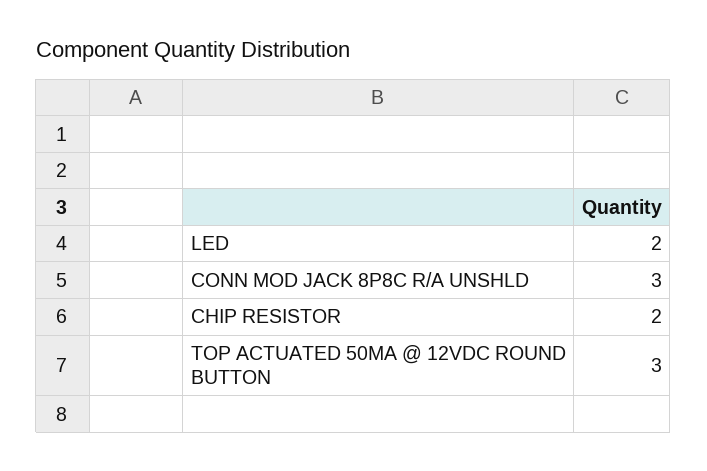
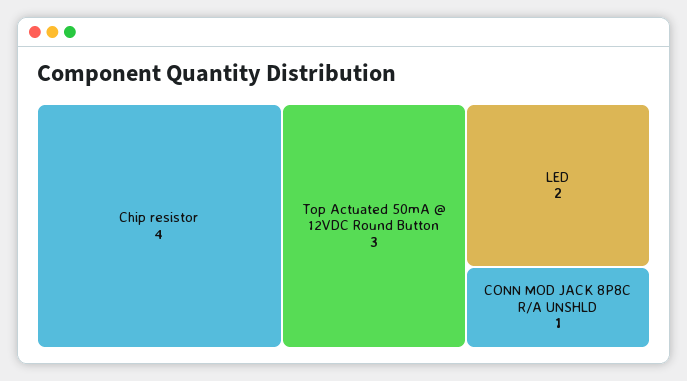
CONN MOD JACK 8P8C R/A UNSHLD: 3 -> 1
CHIP RESISTOR: 2 -> 4

